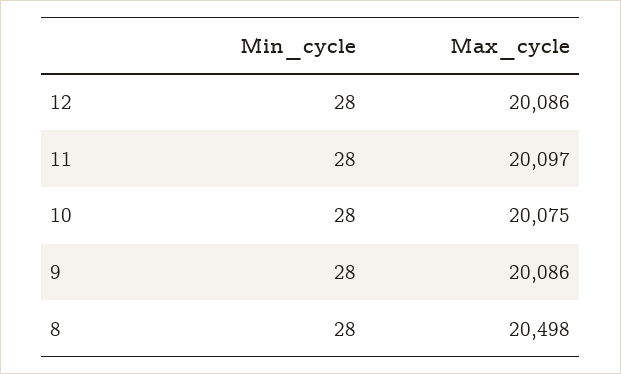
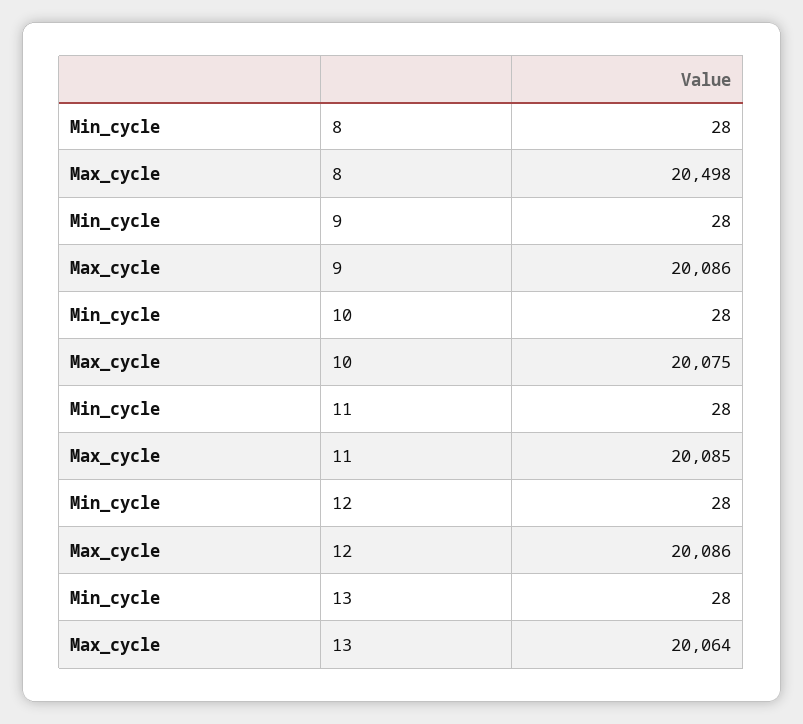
Max_cycle, 11: 20097 -> 20085
Min_cycle, 13: none -> 28
Max_cycle, 13: none -> 20064

